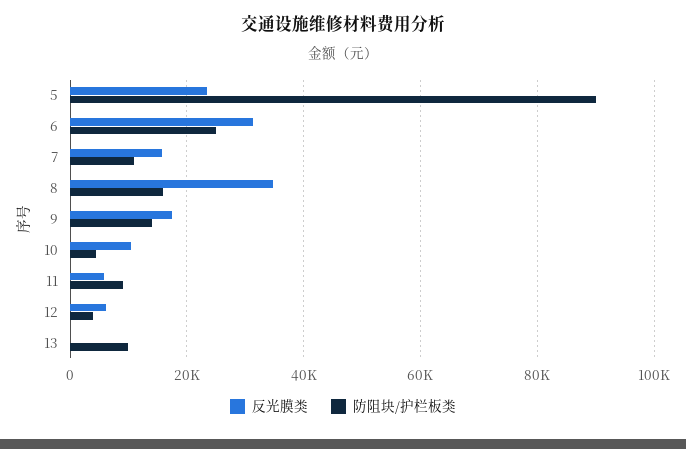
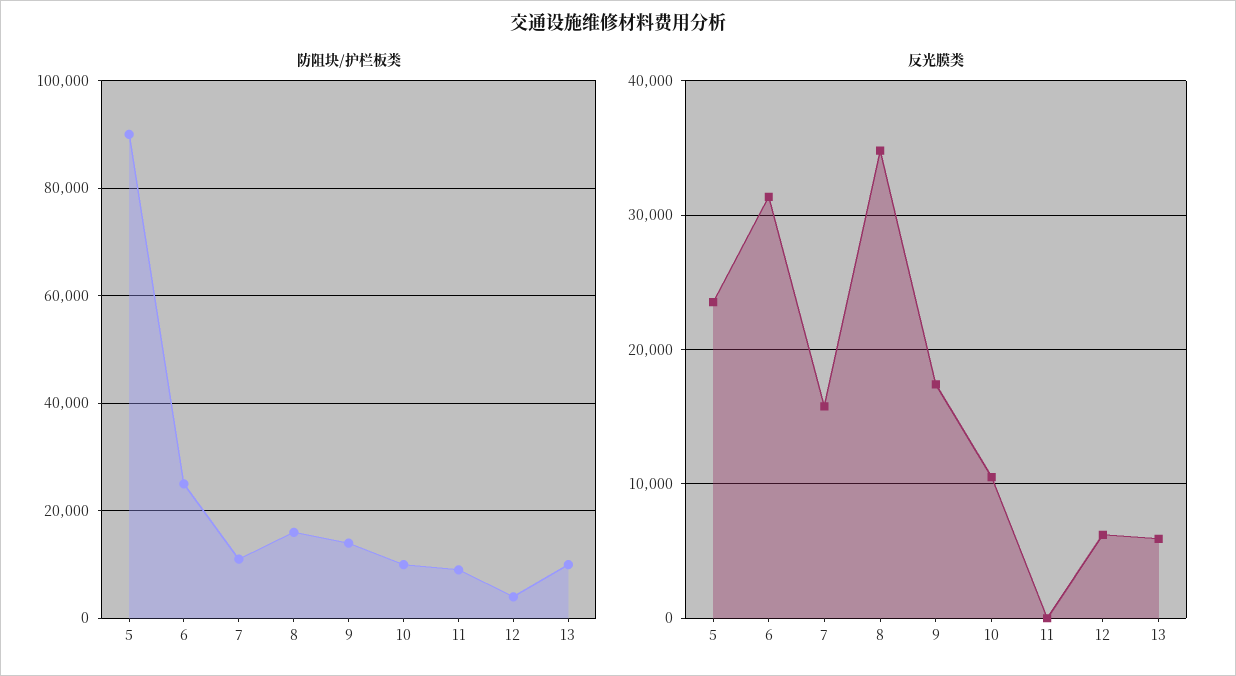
防阻块/护栏板类, 10: 4000 -> 10000
反光膜类, 11: 6000 -> 0
反光膜类, 13: 0 -> 6000

